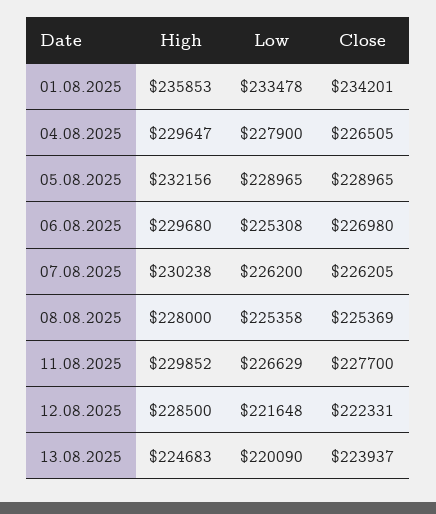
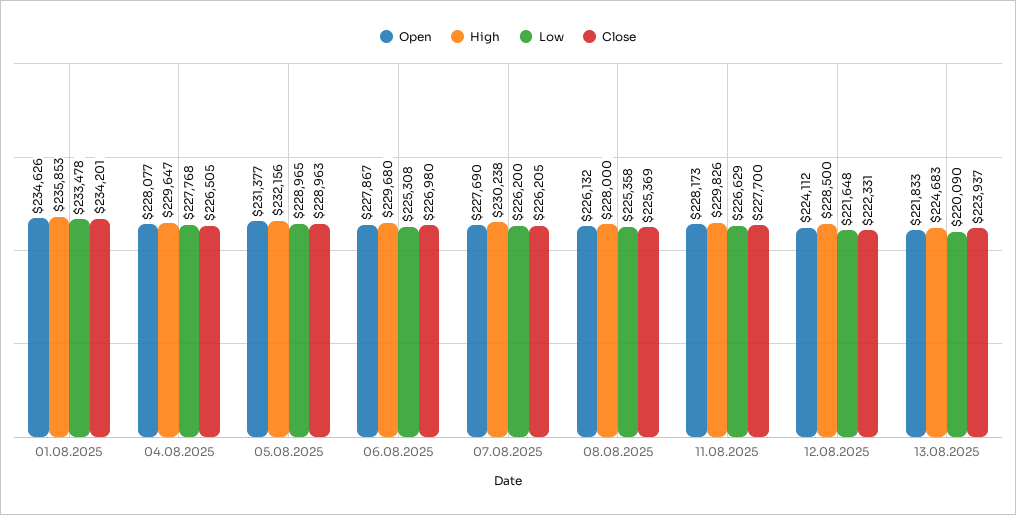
Low, 04.08.2025: 227900 -> 227768
Close, 05.08.2025: 228965 -> 228963
High, 11.08.2025: 229852 -> 229826
Open, 01.08.2025: none -> 234626
Open, 04.08.2025: none -> 228077
Open, 05.08.2025: none -> 231377
Open, 06.08.2025: none -> 227867
Open, 07.08.2025: none -> 227690
Open, 08.08.2025: none -> 226132
Open, 11.08.2025: none -> 228173
Open, 12.08.2025: none -> 224112
Open, 13.08.2025: none -> 221833

